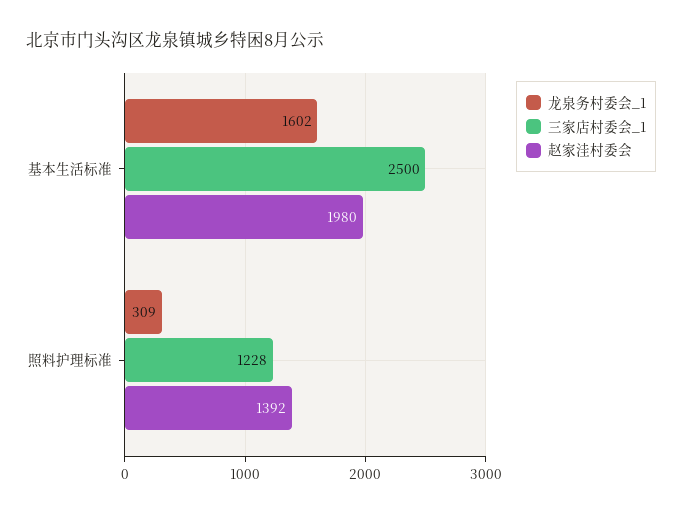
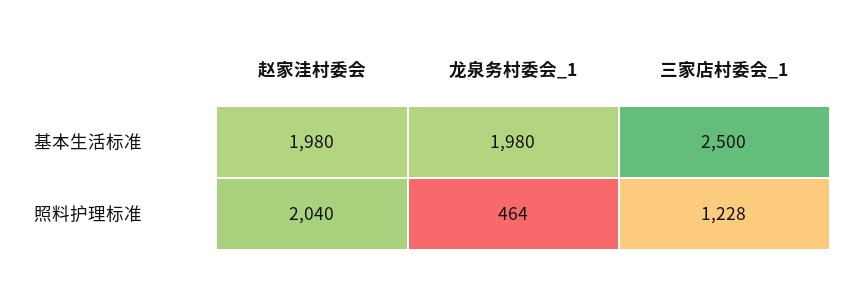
龙泉务村委会_1, 基本生活标准: 1602 -> 1980
龙泉务村委会_1, 照料护理标准: 309 -> 464
赵家洼村委会, 照料护理标准: 1392 -> 2040

